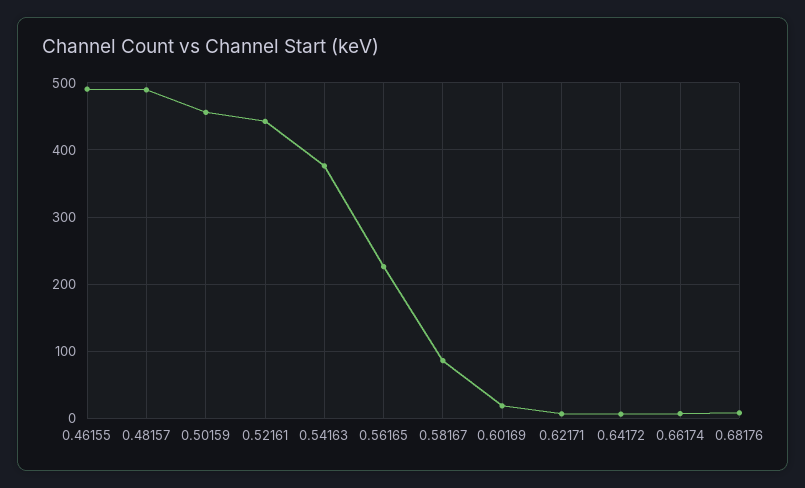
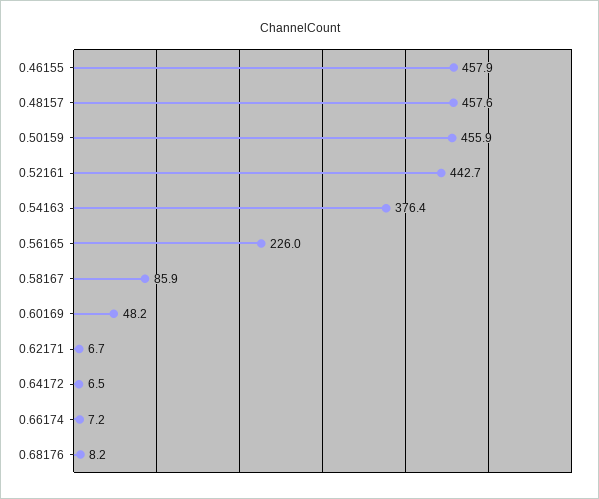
0.46155: 490 -> 457.9
0.48157: 490 -> 457.6
0.60169: 20 -> 48.2

